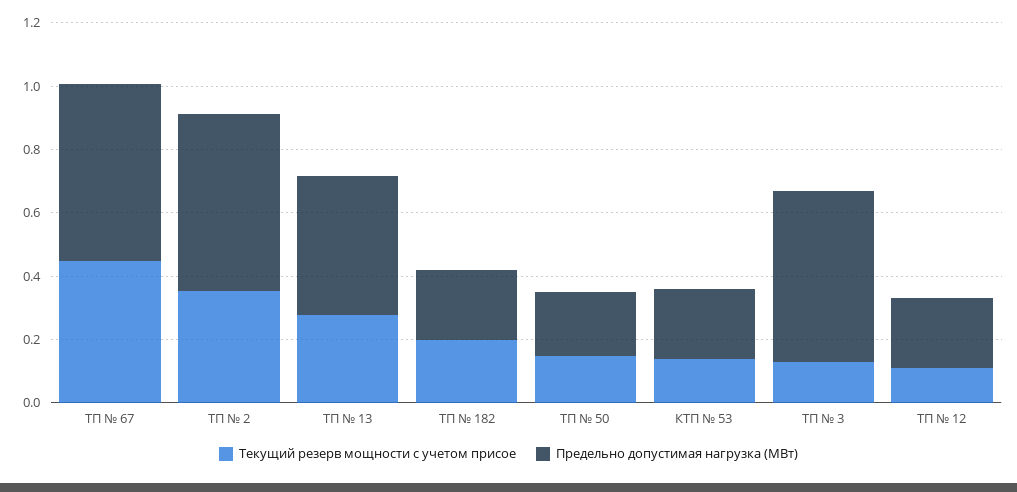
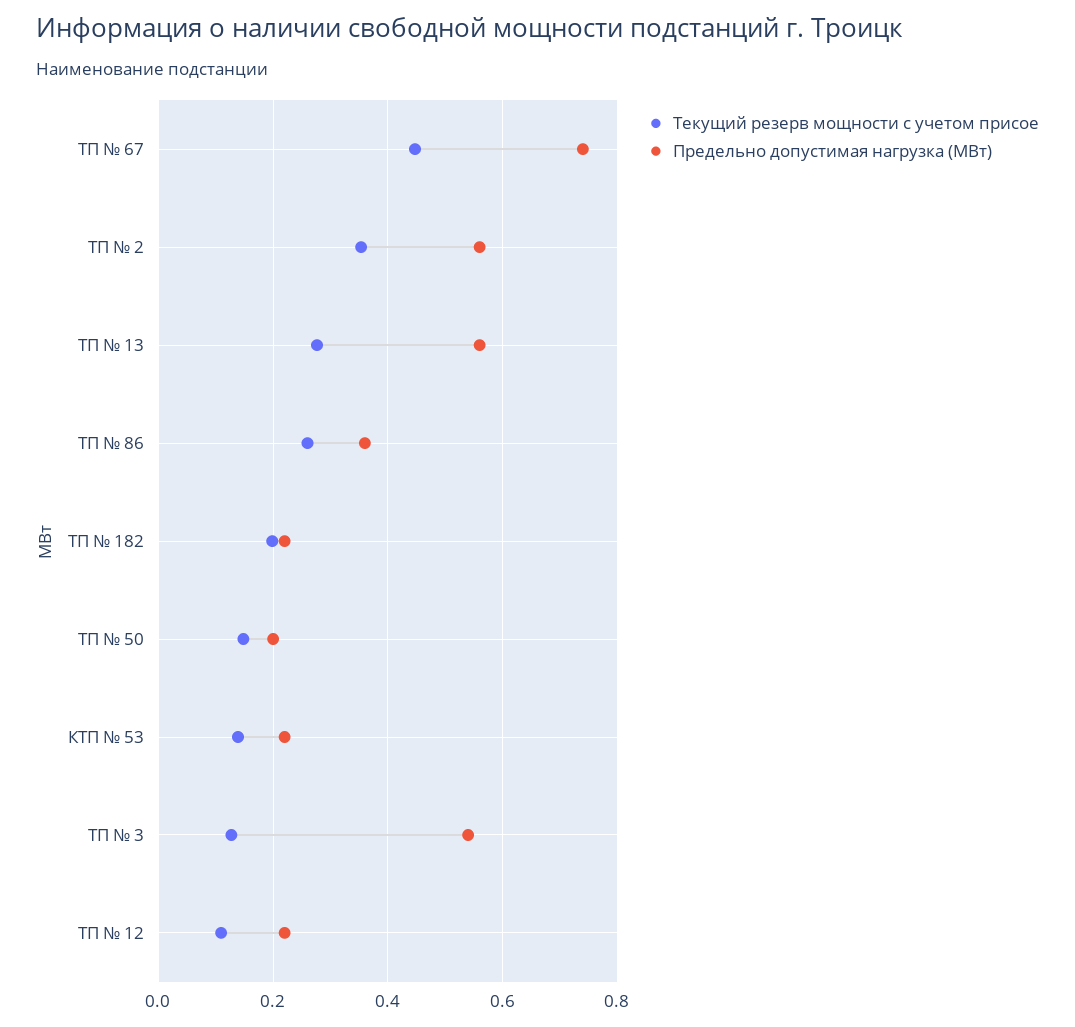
Предельно допустимая нагрузка (МВт), ТП № 67: 0.55 -> 0.74
Предельно допустимая нагрузка (МВт), ТП № 13: 0.45 -> 0.56
Текущий резерв мощности с учетом присое, ТП № 86: none -> 0.26
Предельно допустимая нагрузка (МВт), ТП № 86: none -> 0.36

